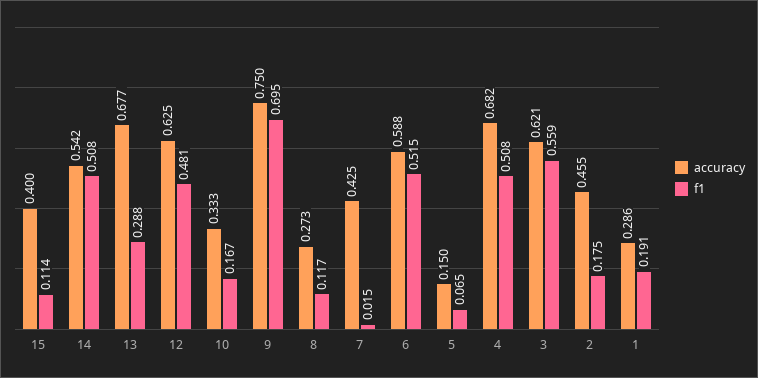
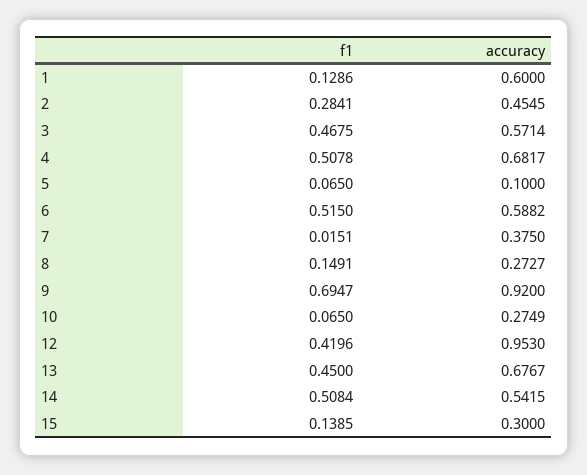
accuracy, 15: 0.4 -> 0.3
f1, 15: 0.114 -> 0.1385
f1, 13: 0.288 -> 0.45
accuracy, 12: 0.625 -> 0.953
f1, 12: 0.481 -> 0.4196
accuracy, 10: 0.333 -> 0.2749
f1, 10: 0.167 -> 0.065
accuracy, 9: 0.75 -> 0.92
f1, 8: 0.117 -> 0.1491
accuracy, 7: 0.425 -> 0.375
accuracy, 5: 0.15 -> 0.1
accuracy, 3: 0.621 -> 0.5714
f1, 3: 0.559 -> 0.4675
f1, 2: 0.175 -> 0.2841
accuracy, 1: 0.286 -> 0.6
f1, 1: 0.191 -> 0.1286

